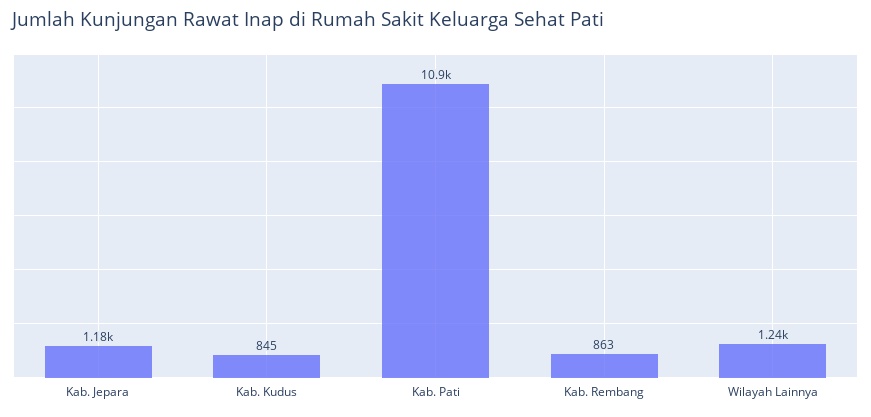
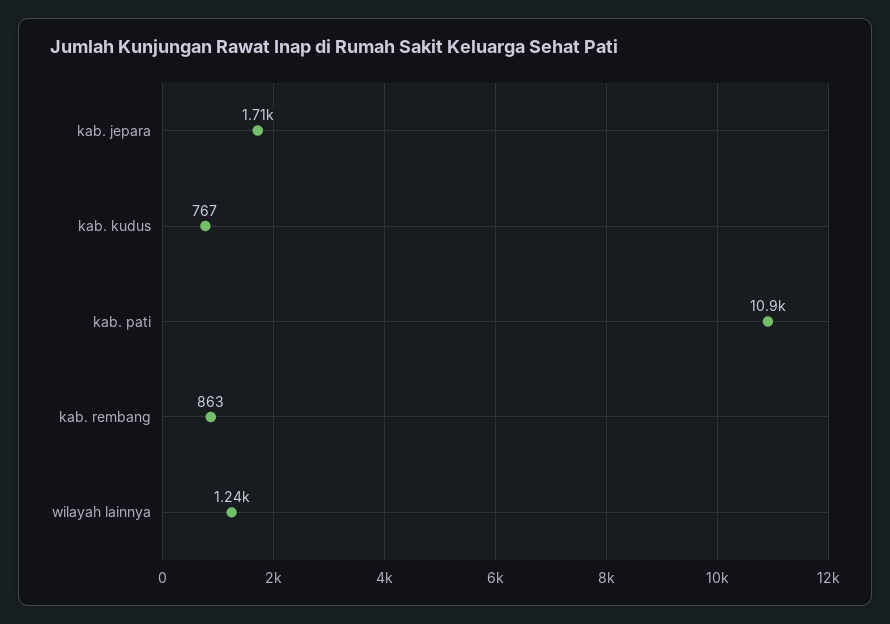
Kab. Jepara: 1180 -> 1710
Kab. Kudus: 845 -> 767

